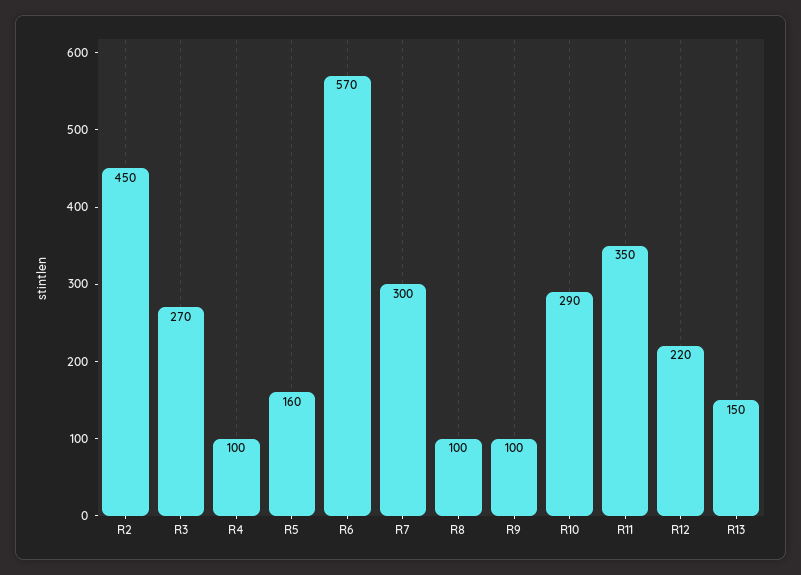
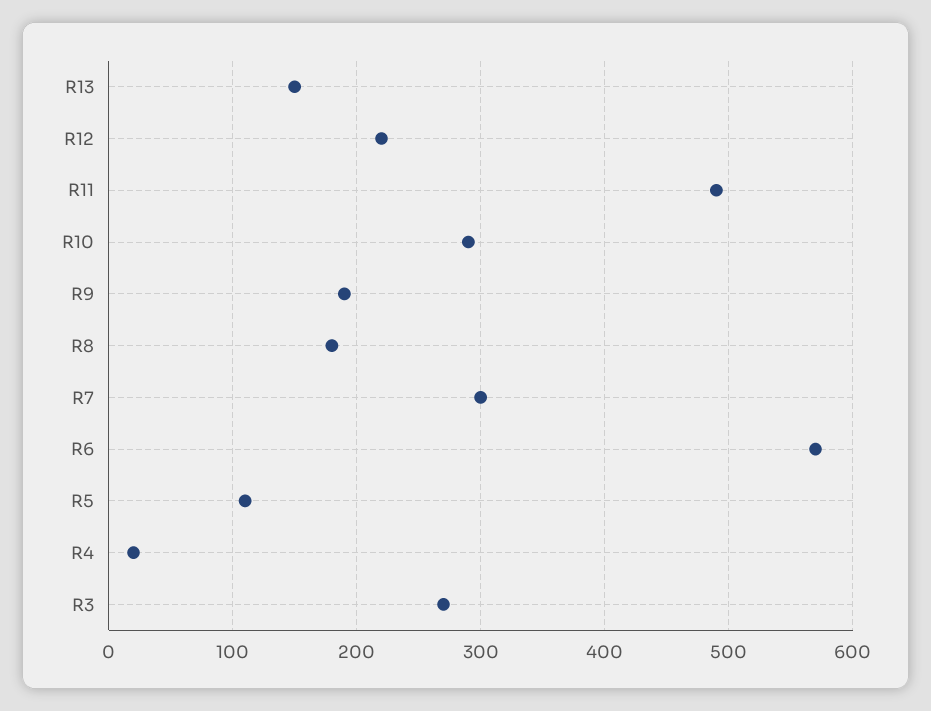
R2: 450 -> none
R4: 100 -> 20
R5: 160 -> 110
R8: 100 -> 180
R9: 100 -> 190
R11: 350 -> 490

